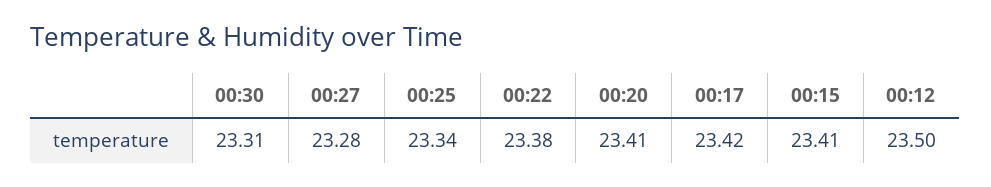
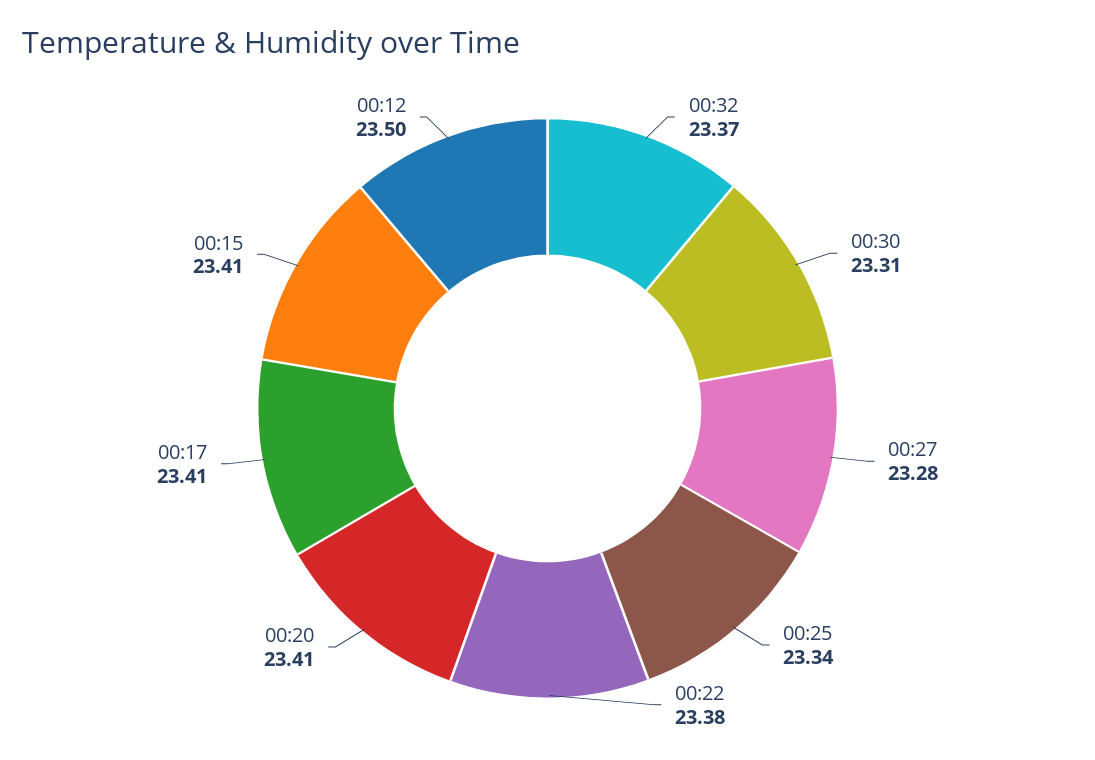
00:17: 23.42 -> 23.41
00:32: none -> 23.37

